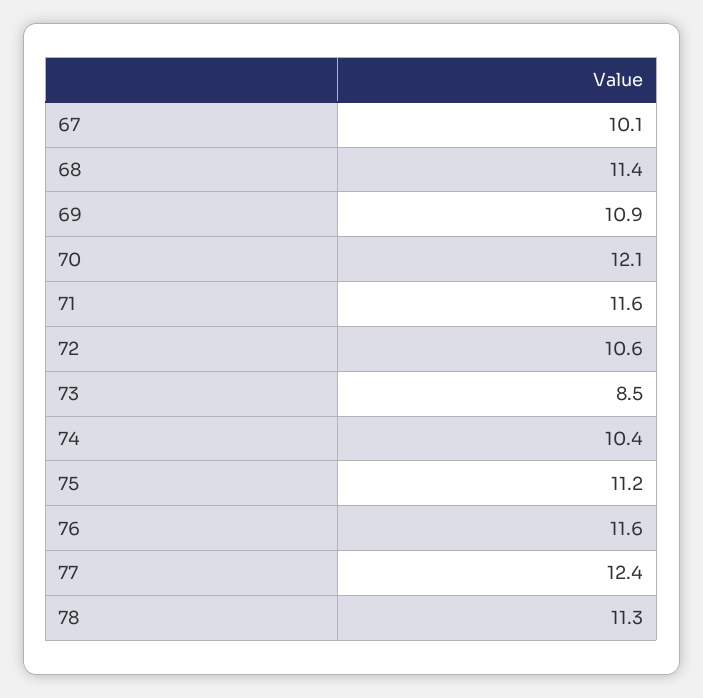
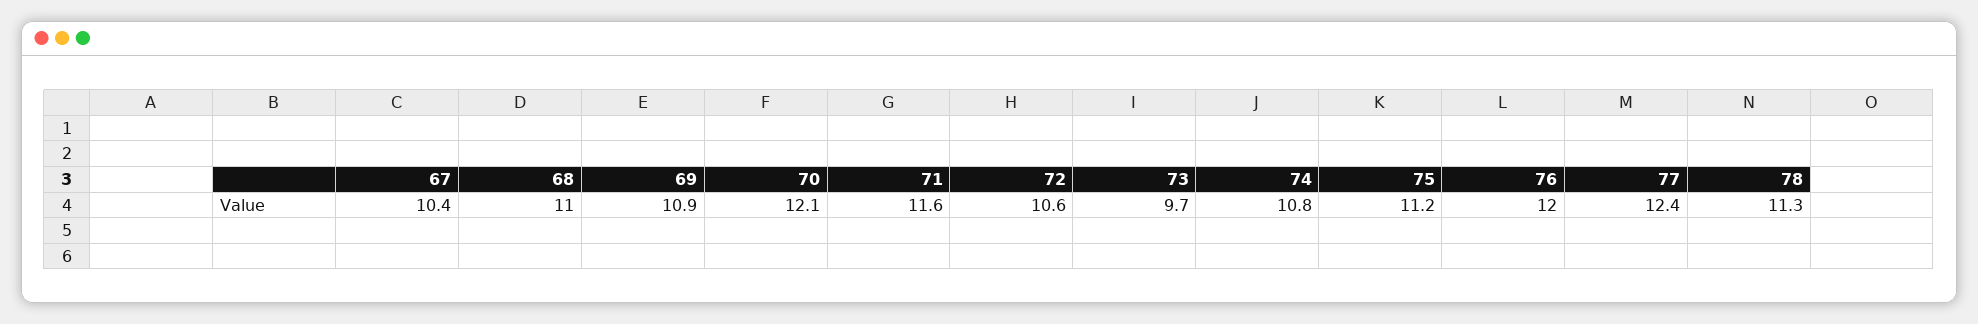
67: 10.1 -> 10.4
68: 11.4 -> 11
73: 8.5 -> 9.7
74: 10.4 -> 10.8
76: 11.6 -> 12

